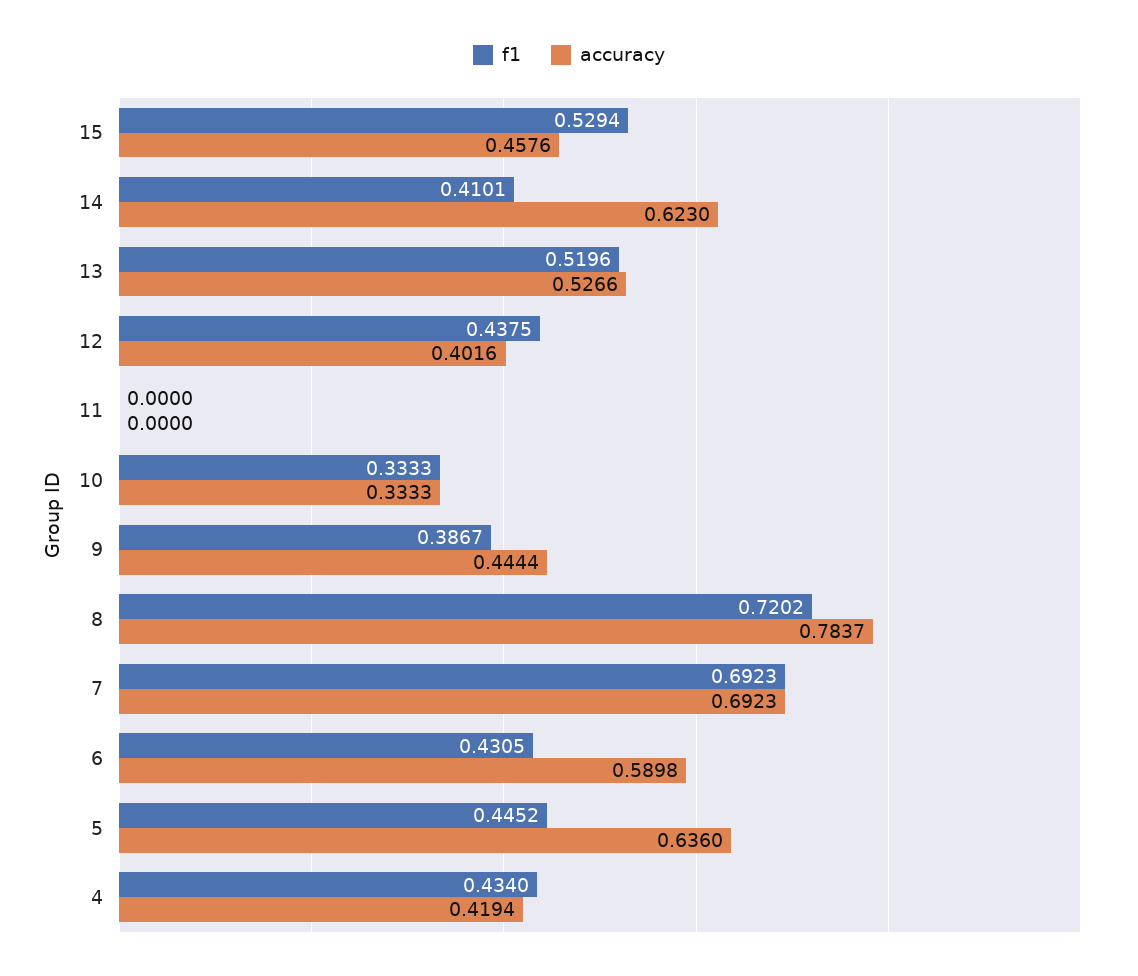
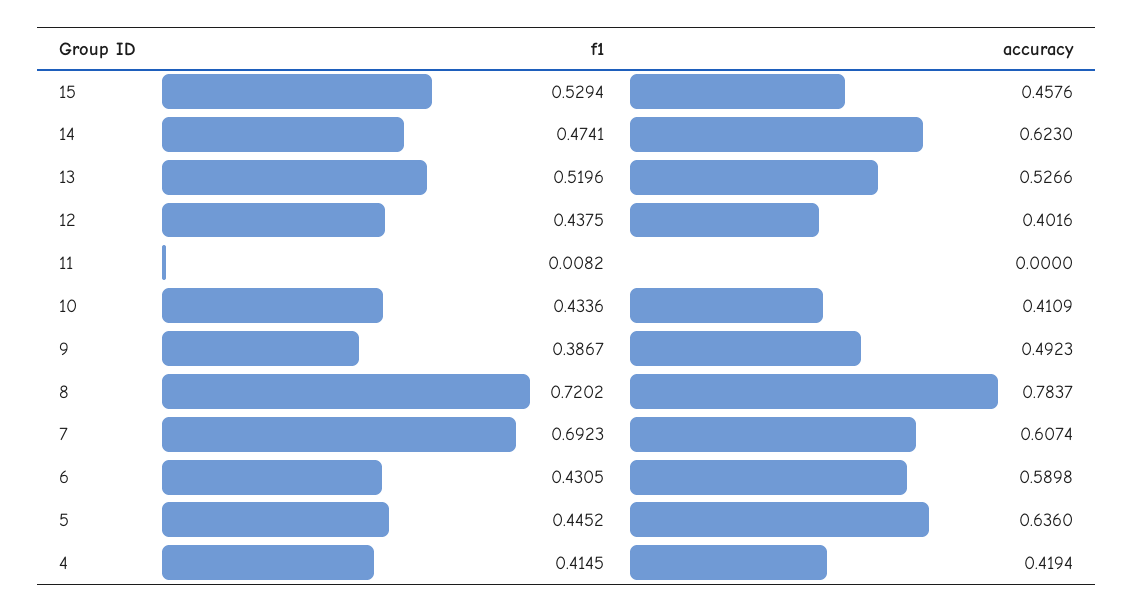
f1, 14: 0.4101 -> 0.4741
f1, 11: 0 -> 0.0082
f1, 10: 0.3333 -> 0.4336
accuracy, 10: 0.3333 -> 0.4109
accuracy, 9: 0.4444 -> 0.4923
accuracy, 7: 0.6923 -> 0.6074
f1, 4: 0.434 -> 0.4145

